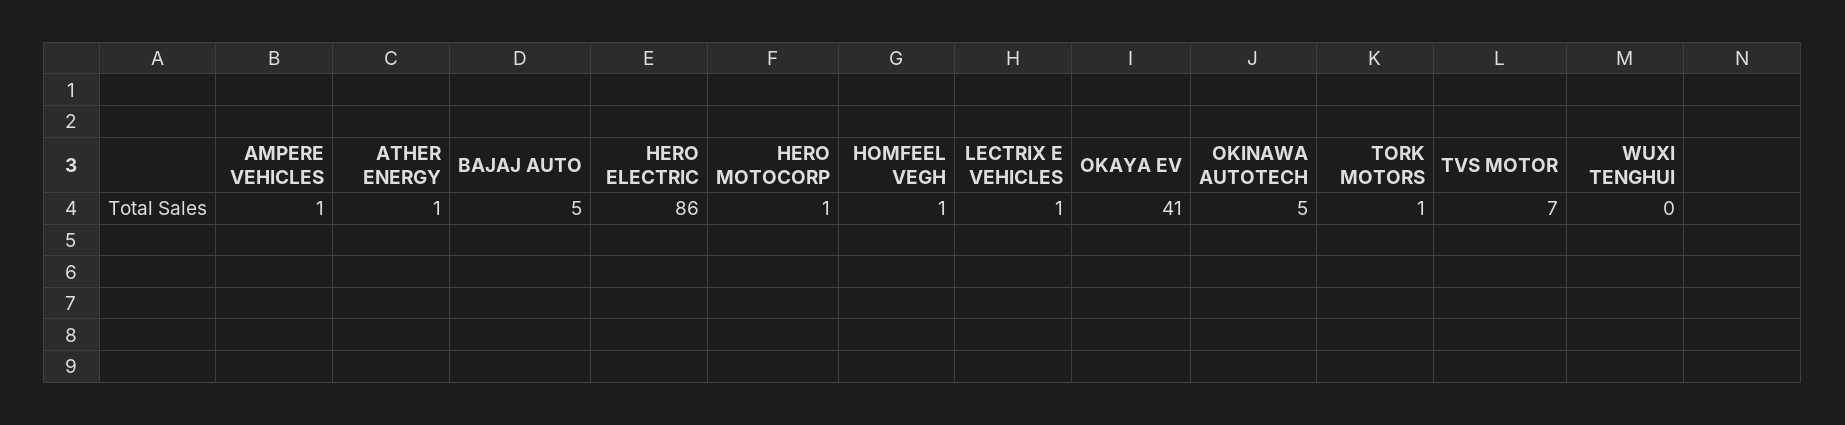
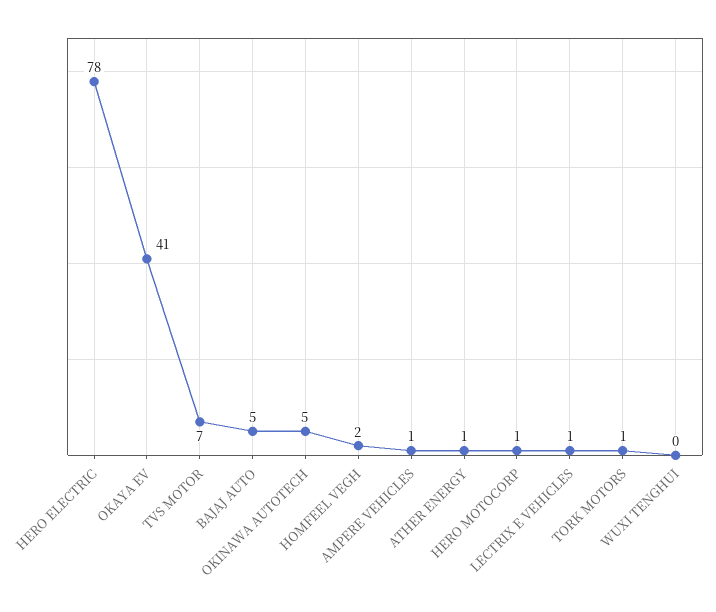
HERO ELECTRIC: 86 -> 78
HOMFEEL VEGH: 1 -> 2

